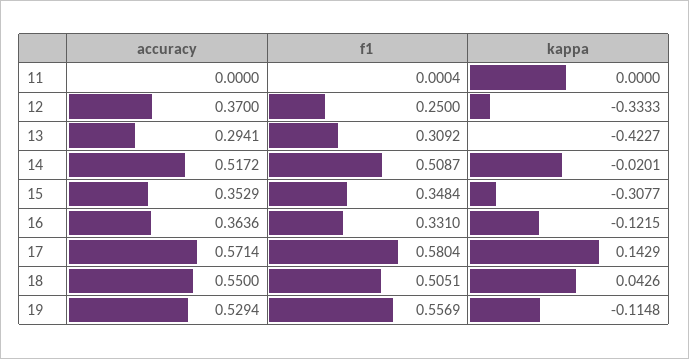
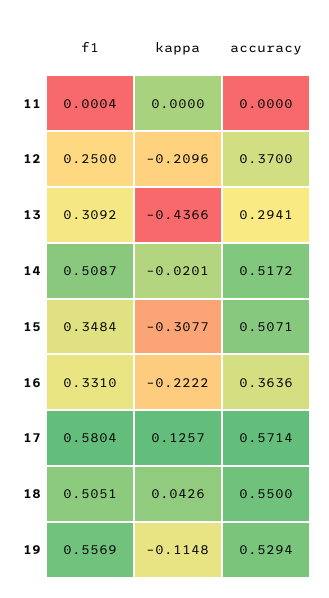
kappa, 12: -0.3333 -> -0.2096
kappa, 13: -0.4227 -> -0.4366
accuracy, 15: 0.3529 -> 0.5071
kappa, 16: -0.1215 -> -0.2222
kappa, 17: 0.1429 -> 0.1257

